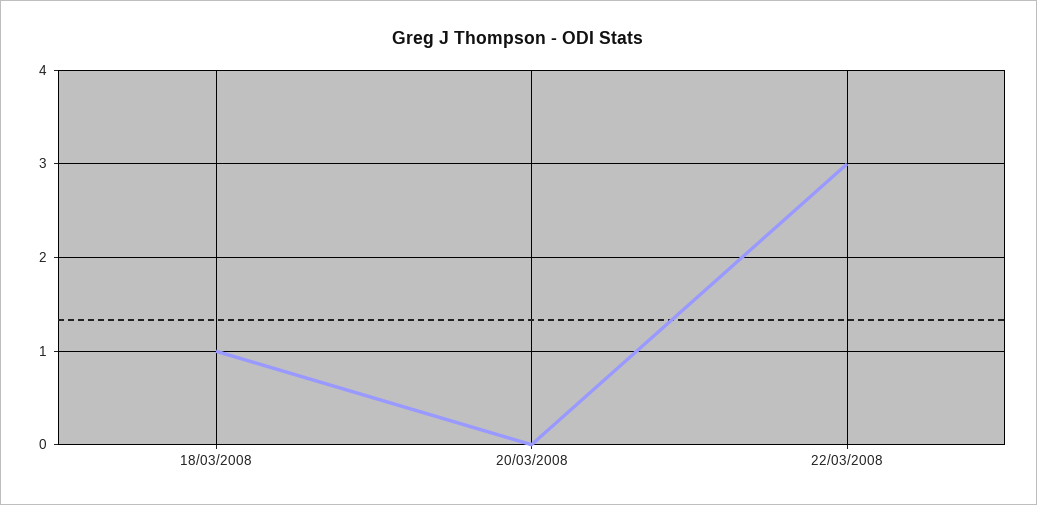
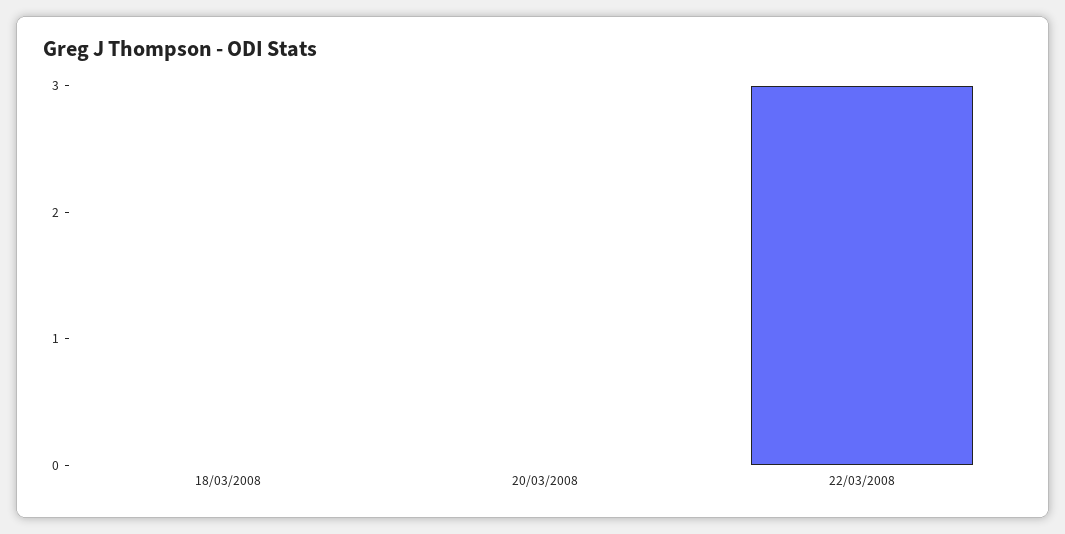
18/03/2008: 1 -> 0

